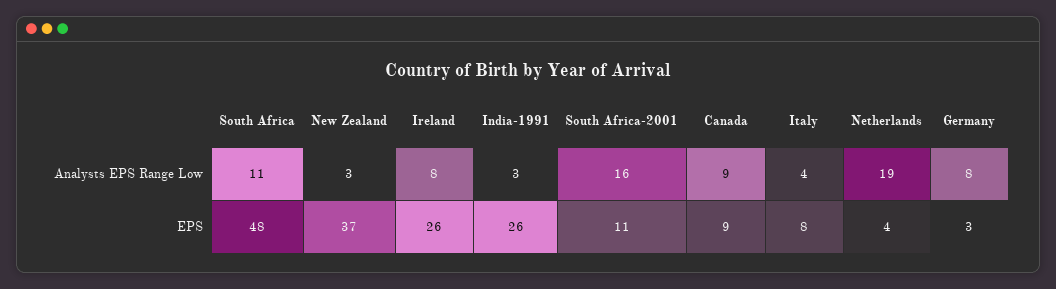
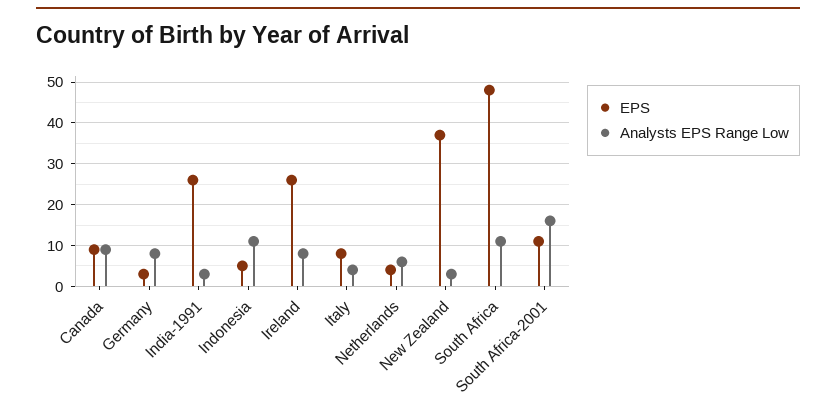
Analysts EPS Range Low, Netherlands: 19 -> 5
EPS, Indonesia: none -> 5
Analysts EPS Range Low, Indonesia: none -> 10

